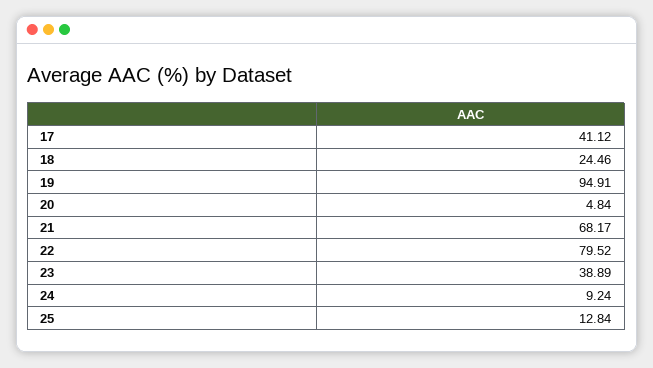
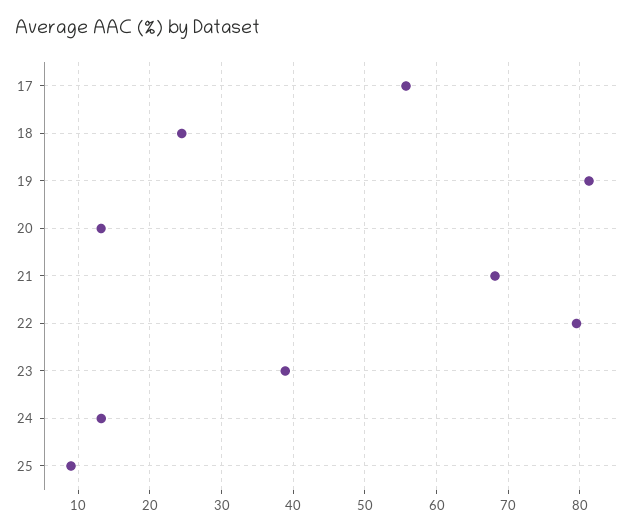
17: 41.12 -> 56
19: 94.91 -> 81
20: 4.84 -> 13
24: 9.24 -> 13
25: 12.84 -> 9

